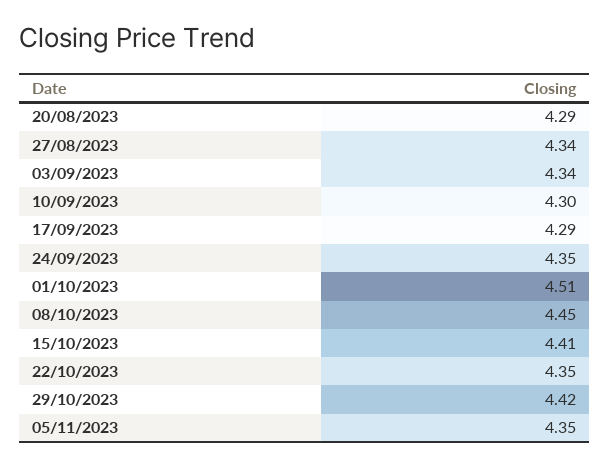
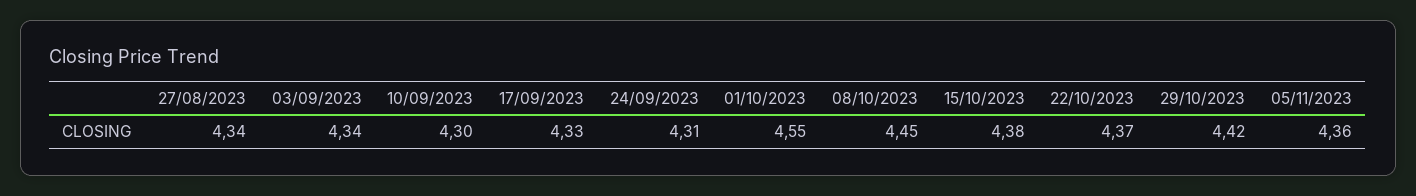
20/08/2023: 4.29 -> none
17/09/2023: 4.29 -> 4.33
24/09/2023: 4.35 -> 4.31
01/10/2023: 4.51 -> 4.55
15/10/2023: 4.41 -> 4.38
22/10/2023: 4.35 -> 4.37
05/11/2023: 4.35 -> 4.36

